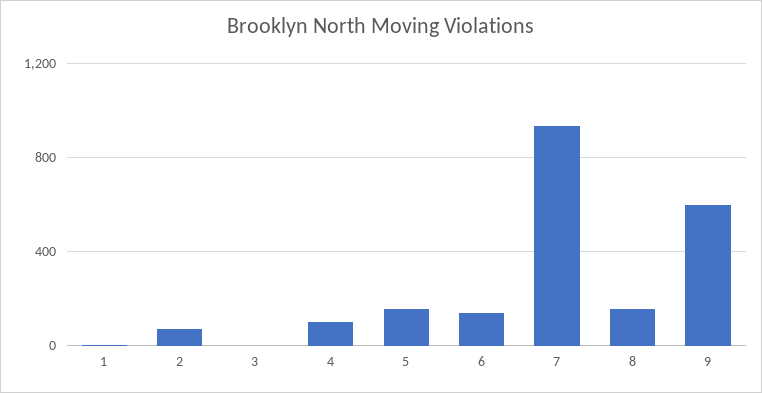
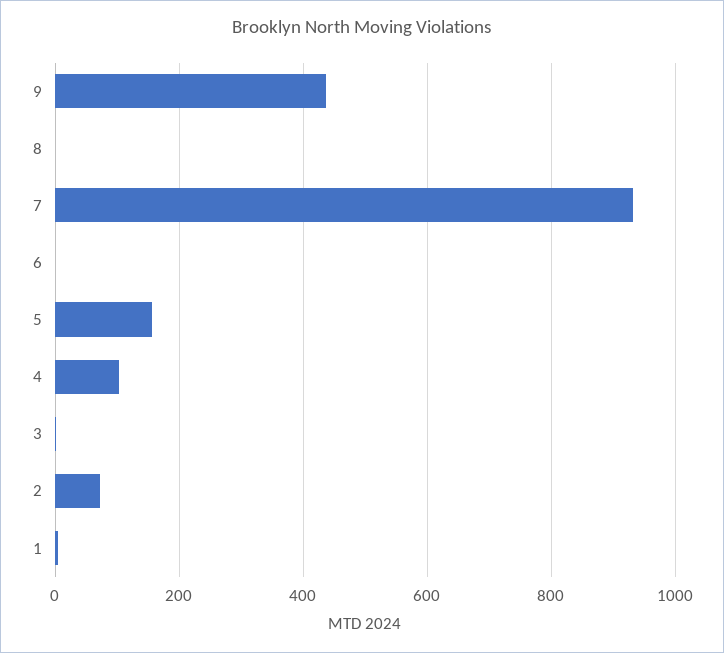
6: 150 -> 0
8: 150 -> 0
9: 600 -> 440

